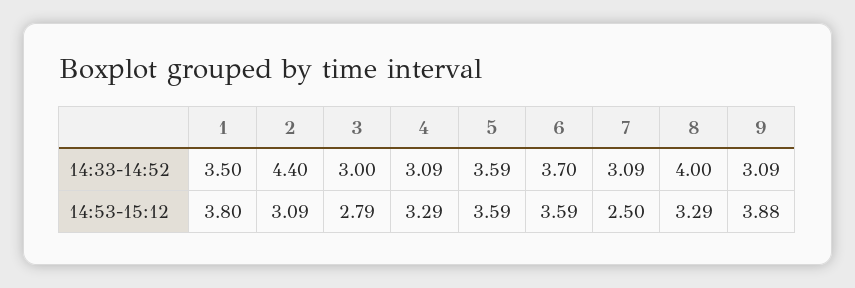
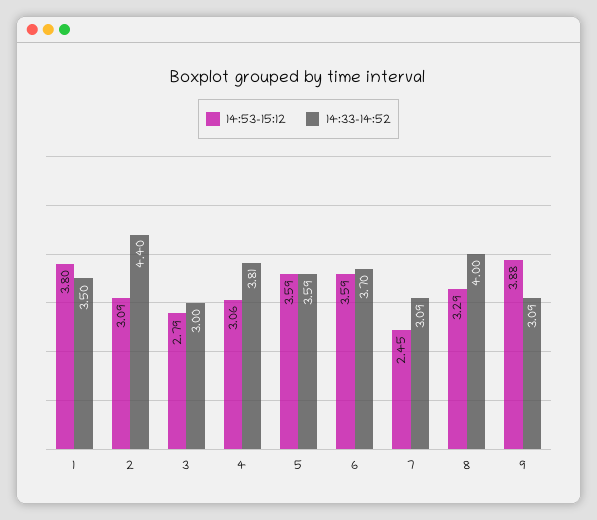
14:33-14:52, 4: 3.09 -> 3.81
14:53-15:12, 4: 3.29 -> 3.06
14:53-15:12, 7: 2.5 -> 2.45

